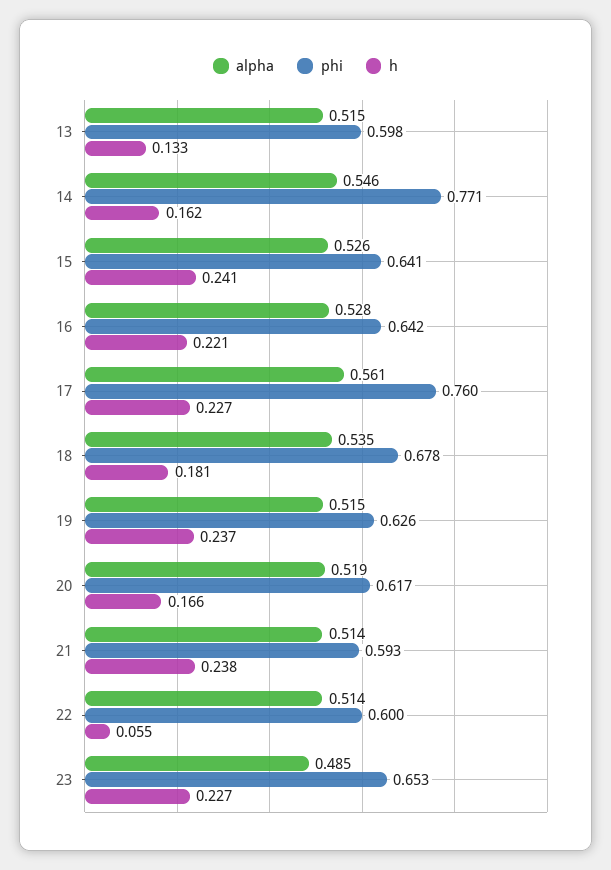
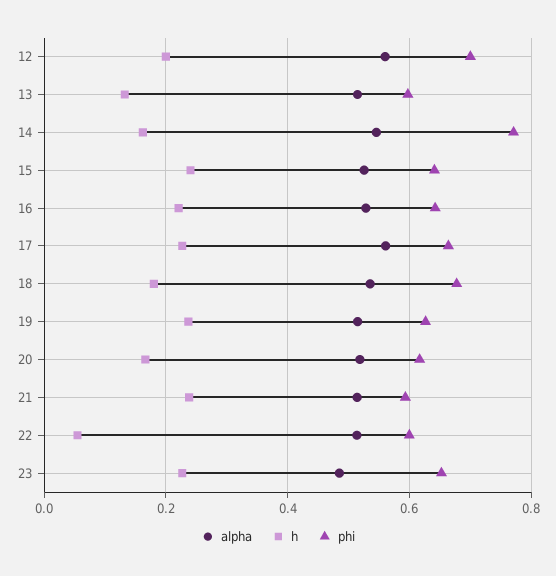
phi, 17: 0.76 -> 0.66
alpha, 12: none -> 0.56
h, 12: none -> 0.2
phi, 12: none -> 0.7

